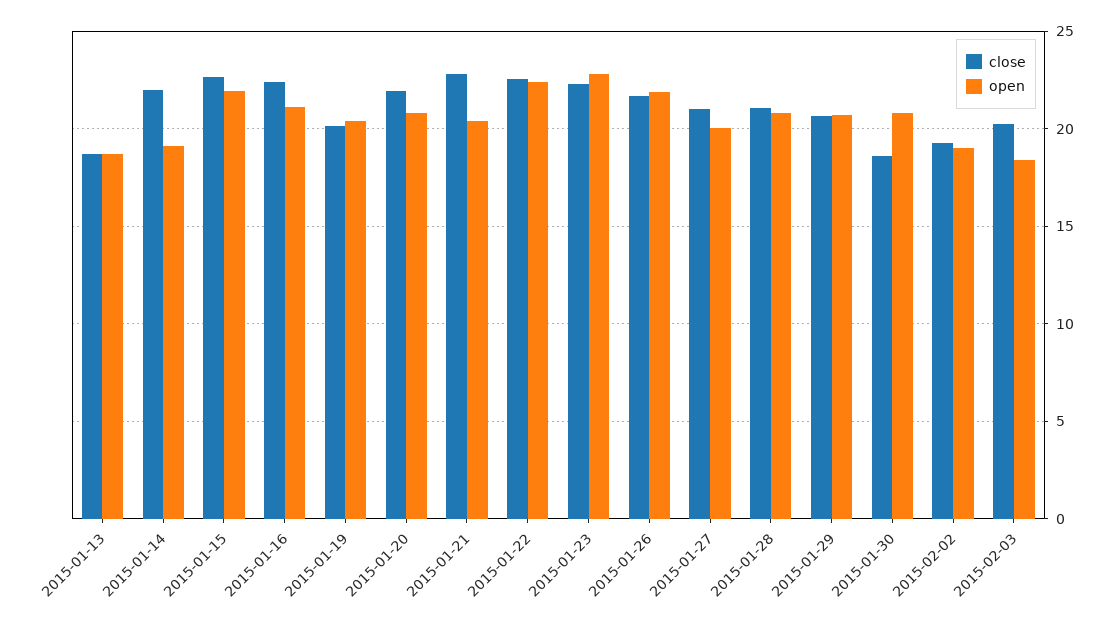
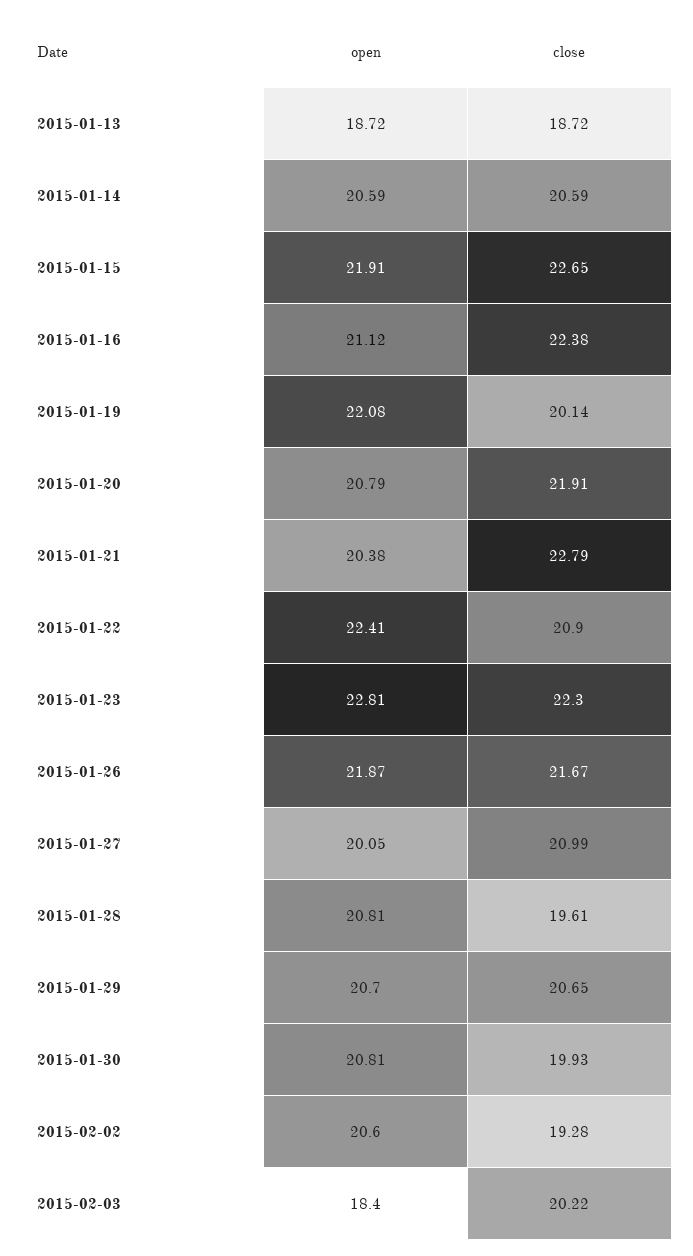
close, 2015-01-14: 22 -> 20.59
open, 2015-01-14: 19 -> 20.59
open, 2015-01-19: 20.5 -> 22.08
close, 2015-01-22: 22.5 -> 20.9
close, 2015-01-28: 21 -> 19.61
close, 2015-01-30: 18.5 -> 19.93
open, 2015-02-02: 19 -> 20.6

